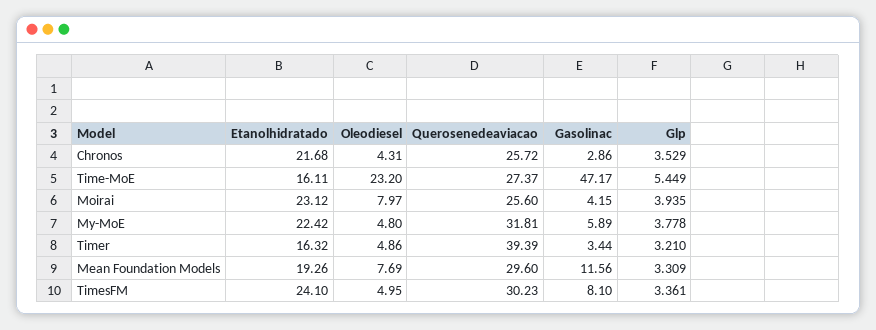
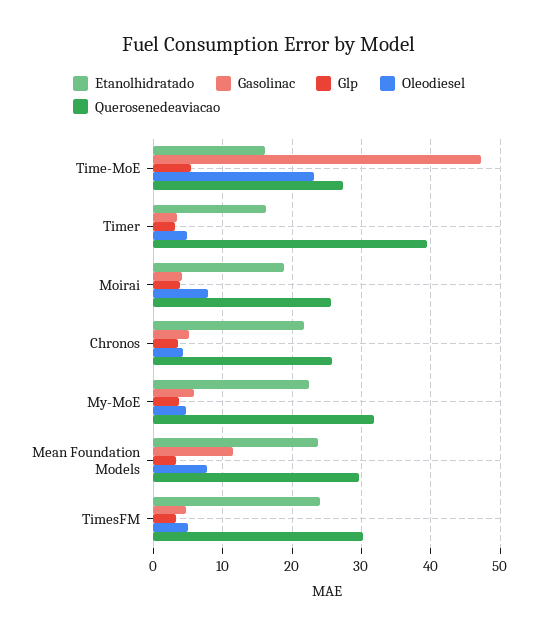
Gasolinac, Chronos: 2.86 -> 5
Etanolhidratado, Moirai: 23.12 -> 19
Etanolhidratado, Mean Foundation Models: 19.26 -> 24
Gasolinac, TimesFM: 8.1 -> 5

